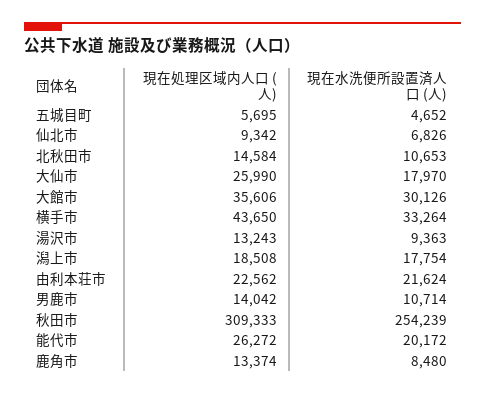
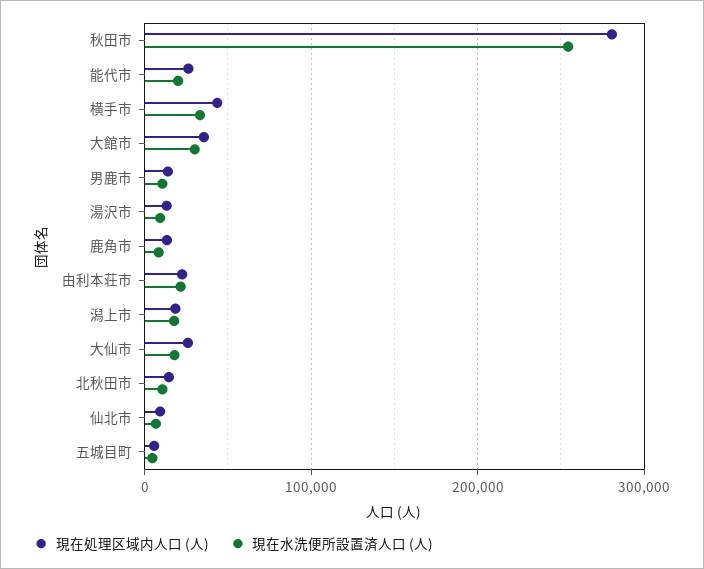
現在処理区域内人口 (人), 秋田市: 309333 -> 280000

